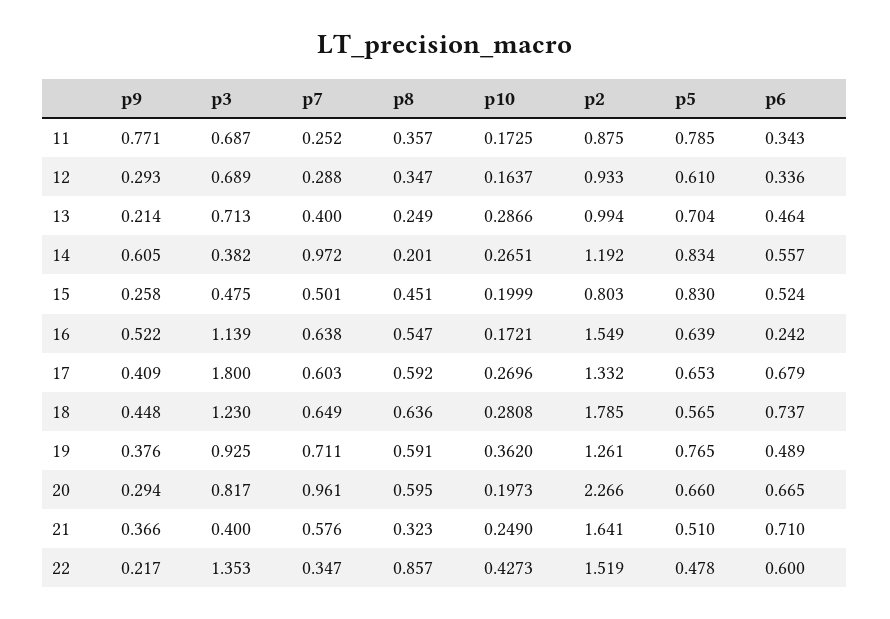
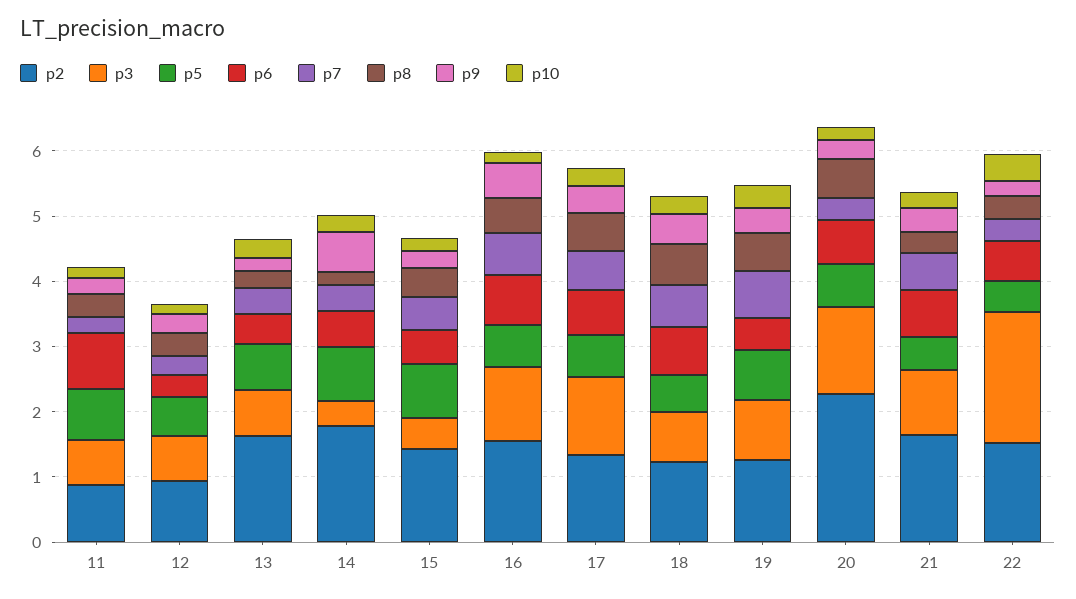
p9, 11: 0.771 -> 0.2
p6, 11: 0.343 -> 0.8
p2, 13: 0.994 -> 1.6
p7, 14: 0.972 -> 0.4
p2, 14: 1.192 -> 1.8
p2, 15: 0.803 -> 1.4
p6, 16: 0.242 -> 0.8
p3, 17: 1.8 -> 1.2
p3, 18: 1.23 -> 0.8
p2, 18: 1.785 -> 1.2
p3, 20: 0.817 -> 1.4
p7, 20: 0.961 -> 0.4
p3, 21: 0.4 -> 1
p3, 22: 1.353 -> 2
p8, 22: 0.857 -> 0.4

